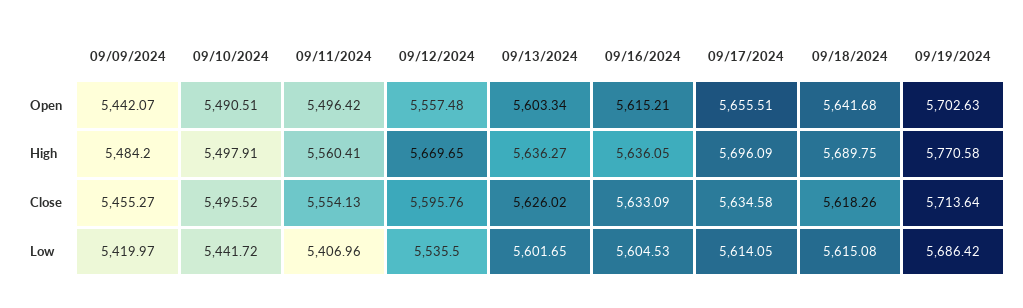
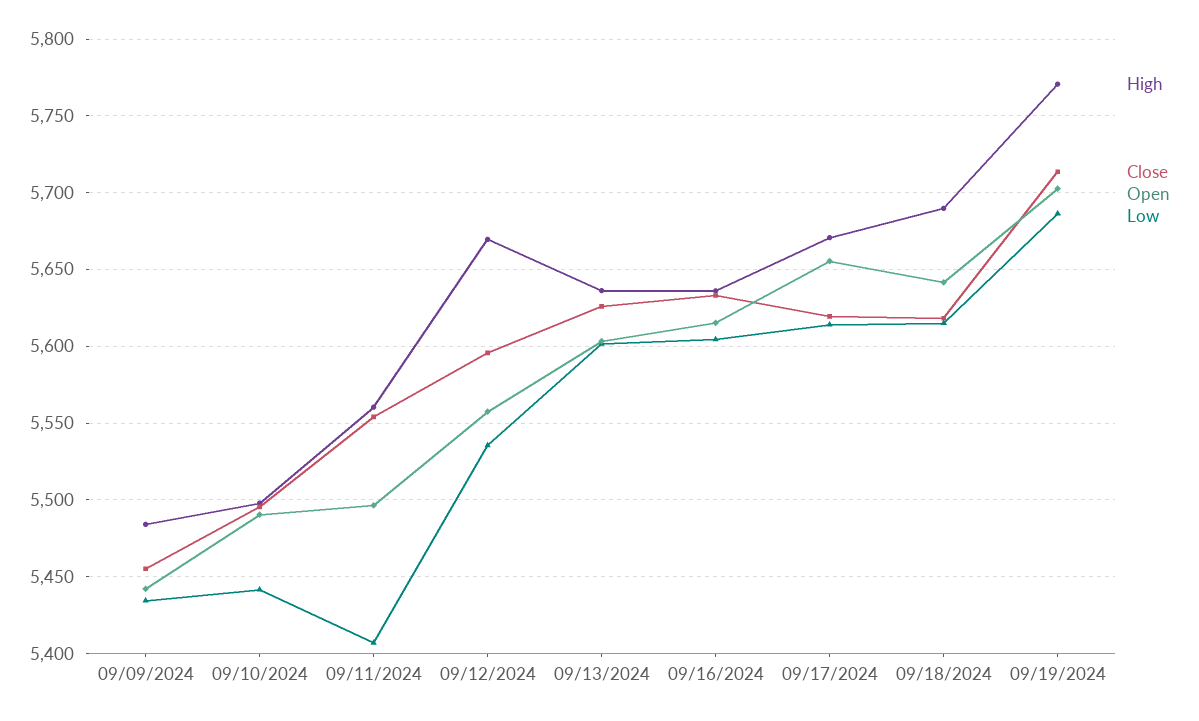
High, 09/17/2024: 5696.09 -> 5670
Close, 09/17/2024: 5634.58 -> 5620
Low, 09/09/2024: 5419.97 -> 5435

